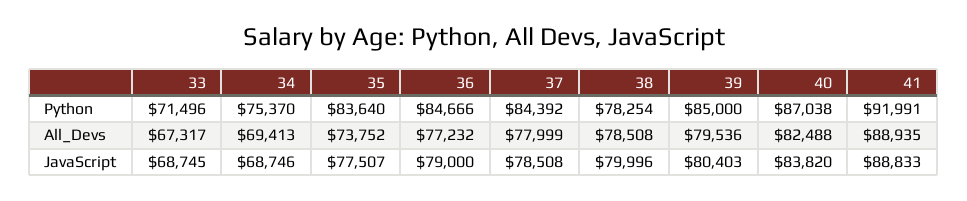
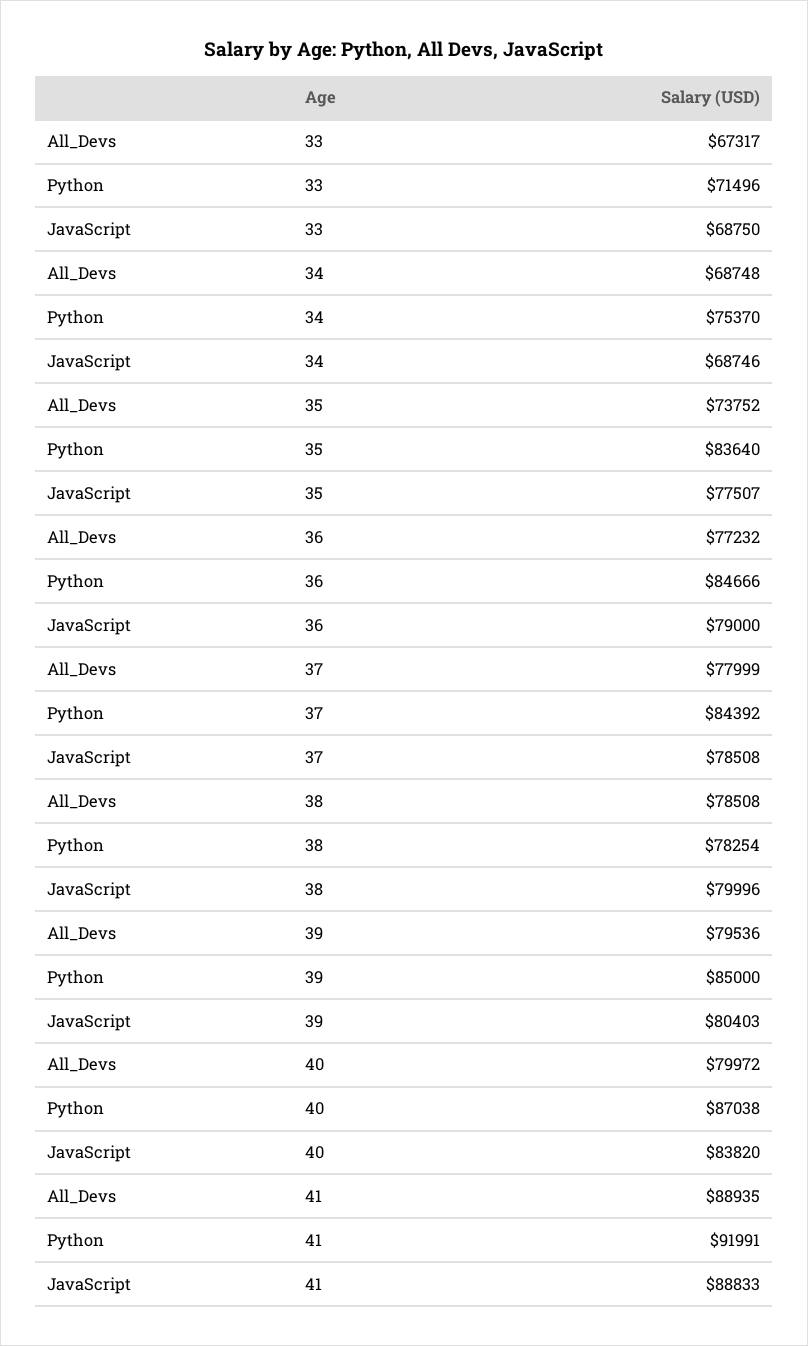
34, All_Devs: 69413 -> 68748
40, All_Devs: 82488 -> 79972
33, JavaScript: 68745 -> 68750

